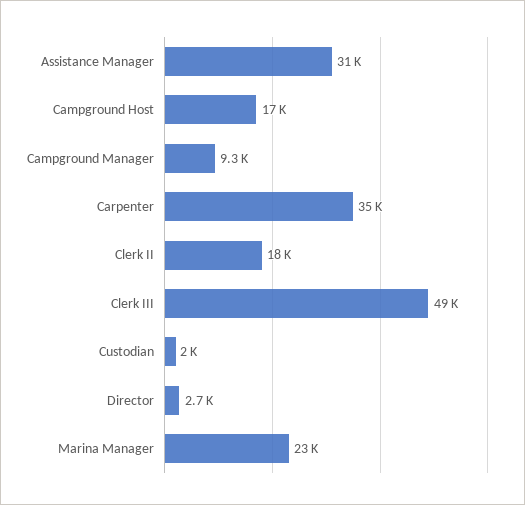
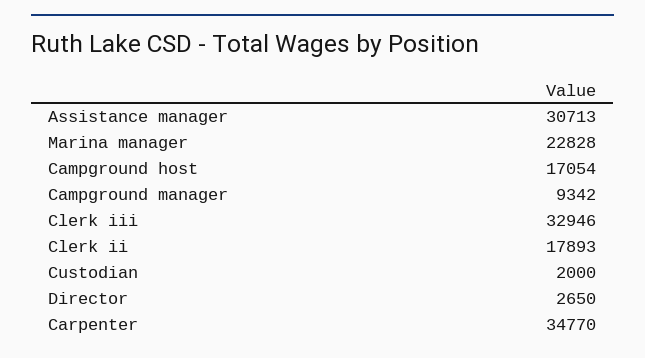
Clerk III: 49000 -> 32946

